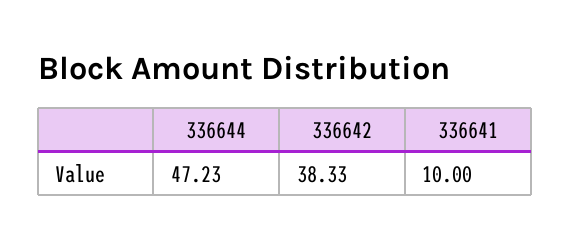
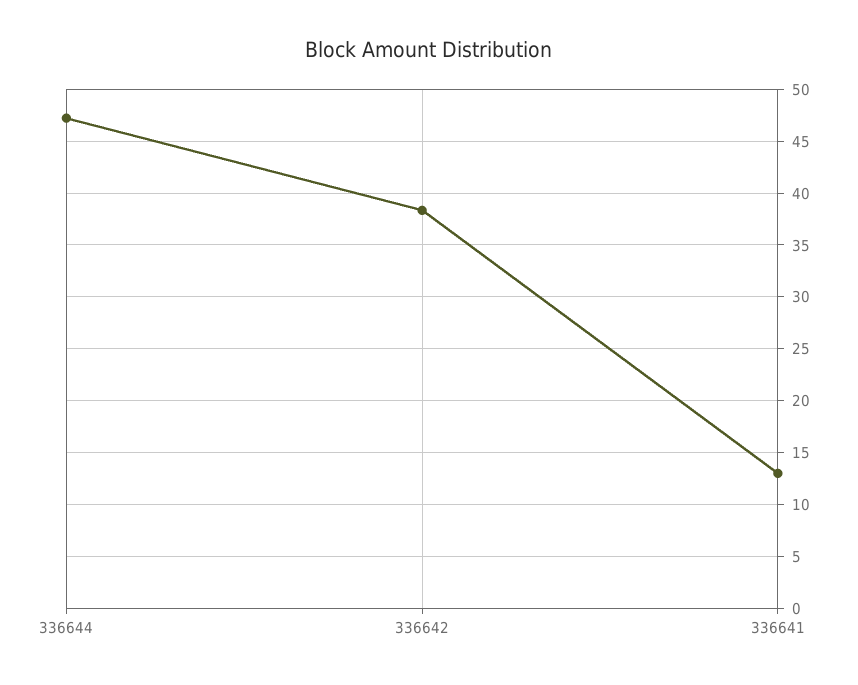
336641: 10 -> 13

